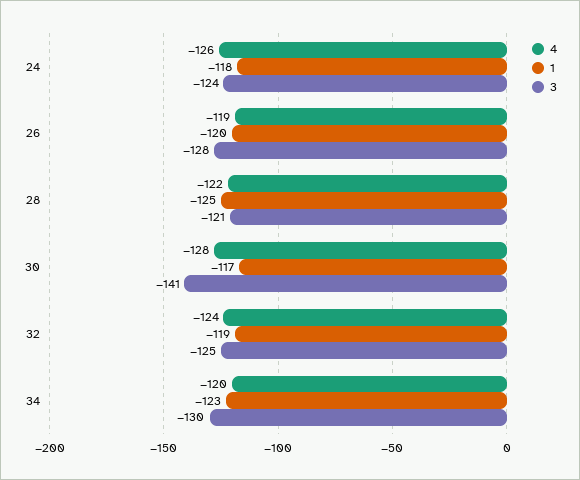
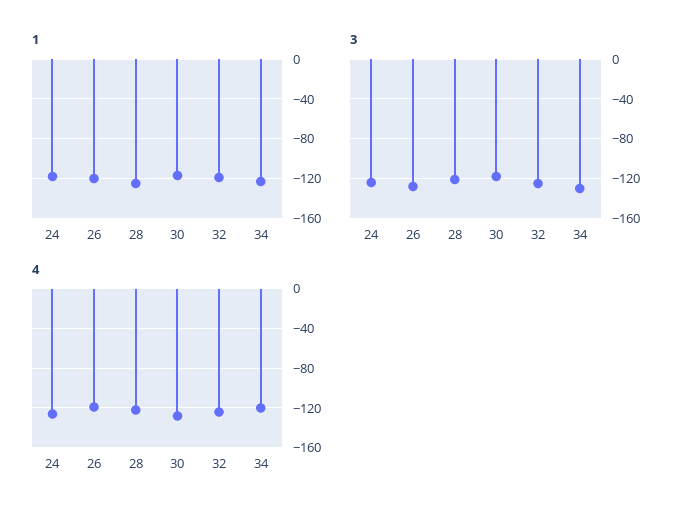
3, 30: -141 -> -120

